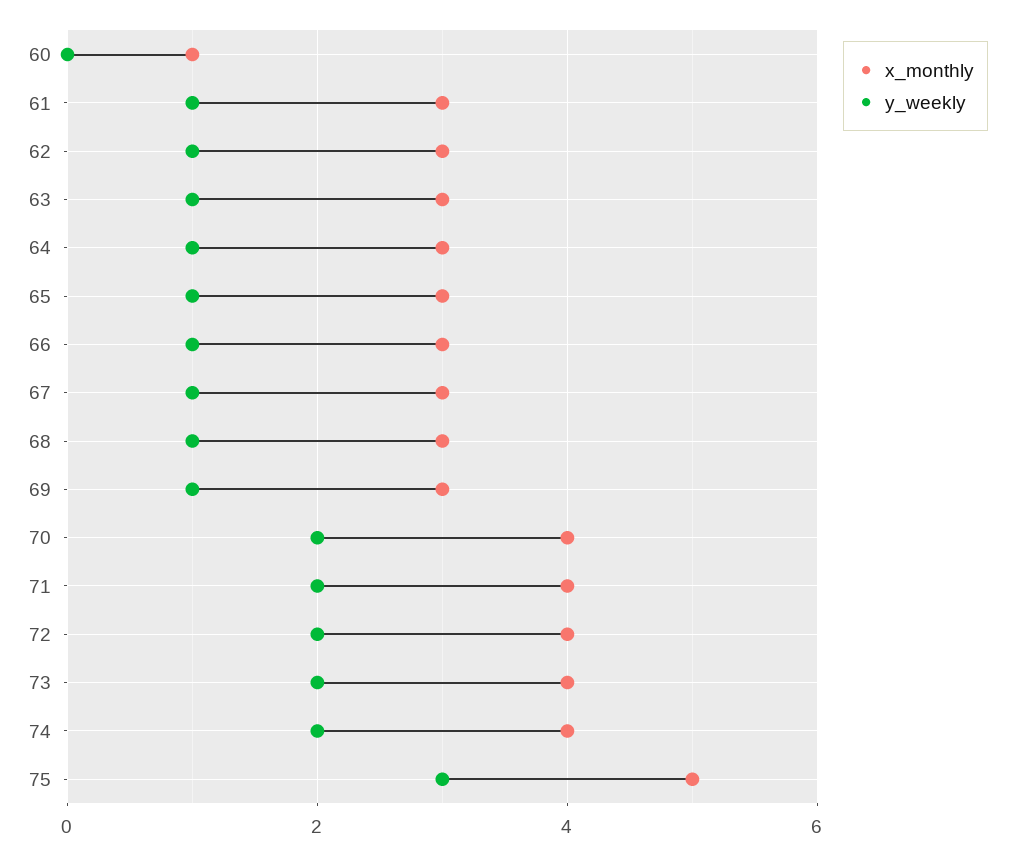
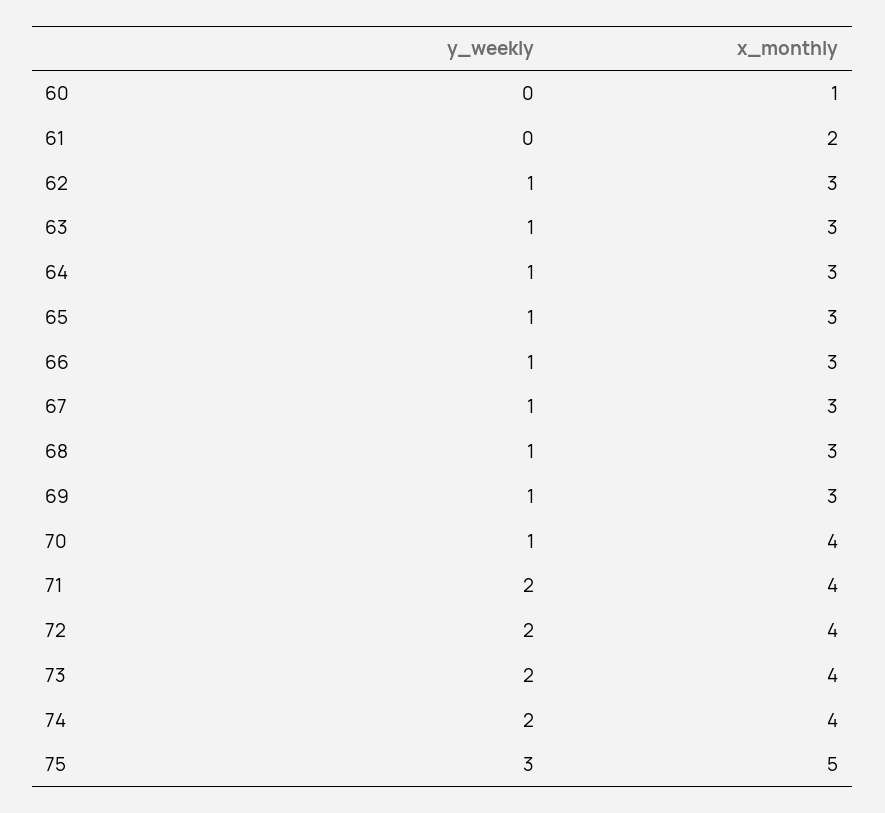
x_monthly, 61: 3 -> 2
y_weekly, 61: 1 -> 0
y_weekly, 70: 2 -> 1

